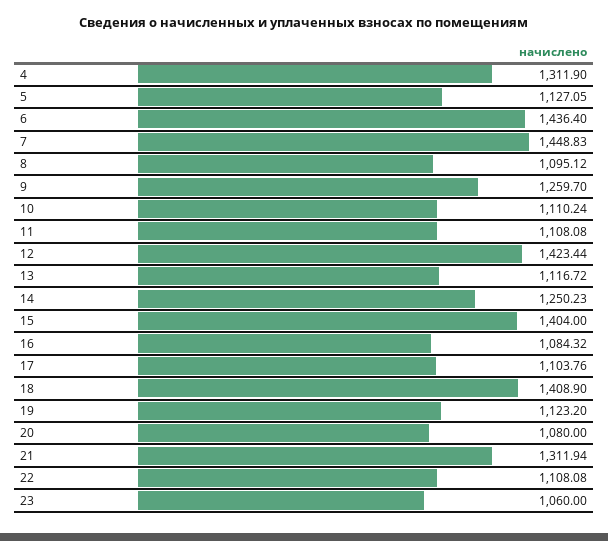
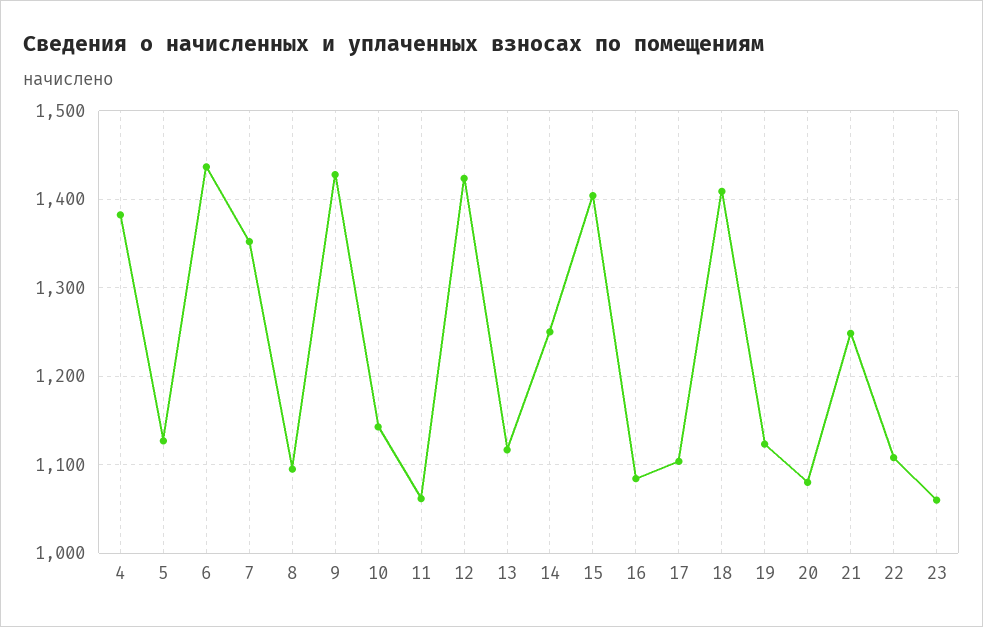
4: 1311.9 -> 1380
7: 1448.83 -> 1350
9: 1259.7 -> 1430
10: 1110.24 -> 1140
11: 1108.08 -> 1060
21: 1311.94 -> 1250

